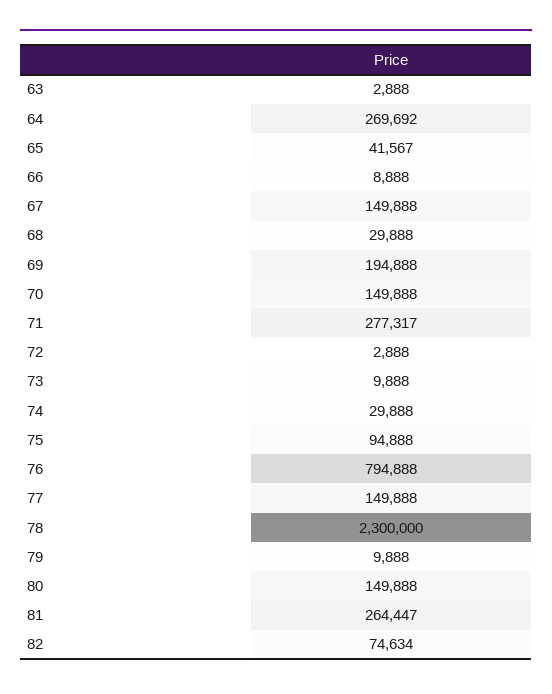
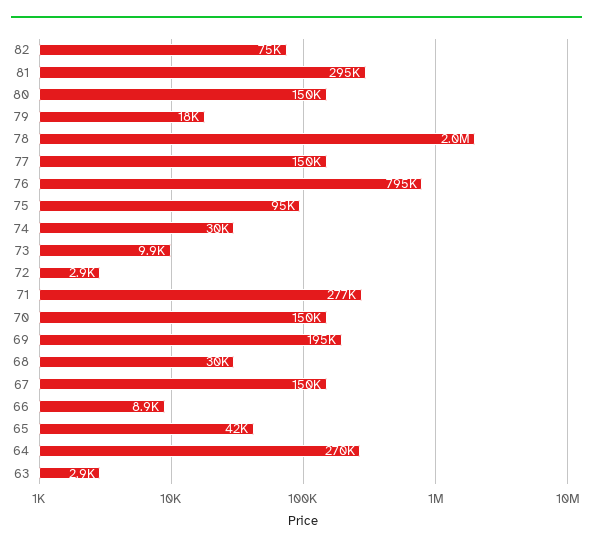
78: 2300000 -> 2000000
79: 9888 -> 18000
81: 264447 -> 295000

